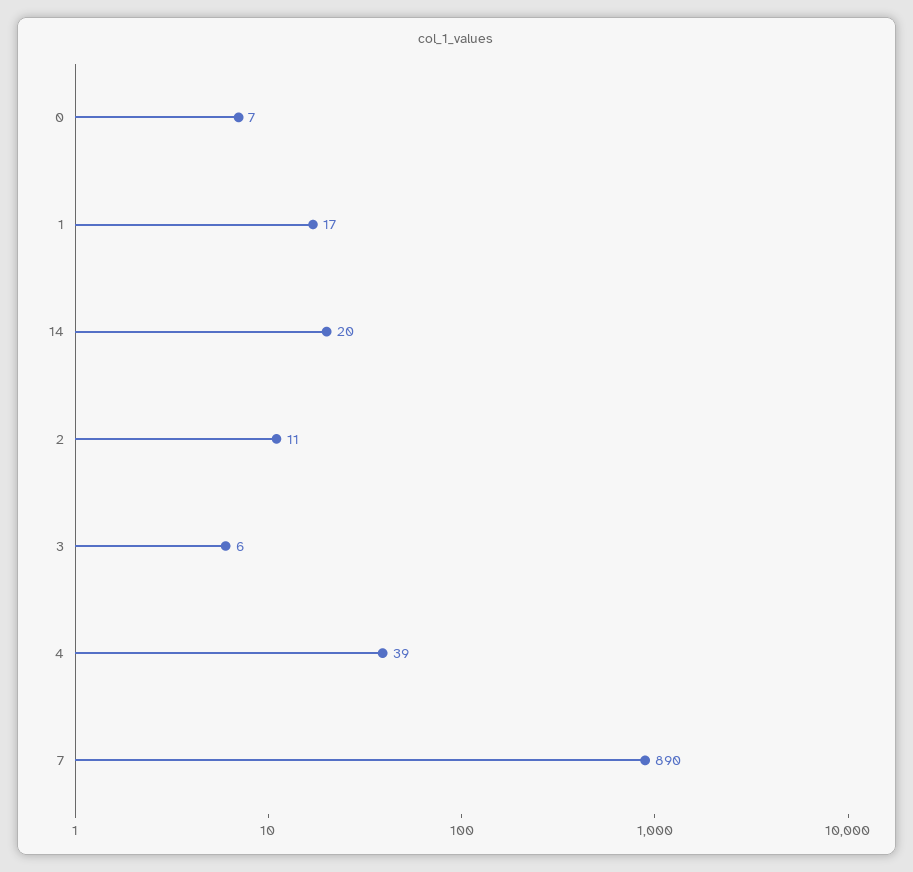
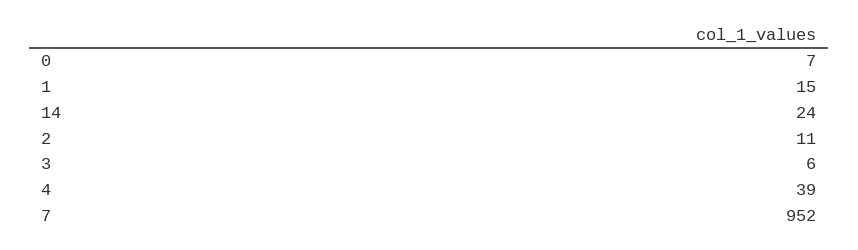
1: 17 -> 15
14: 20 -> 24
7: 890 -> 952

